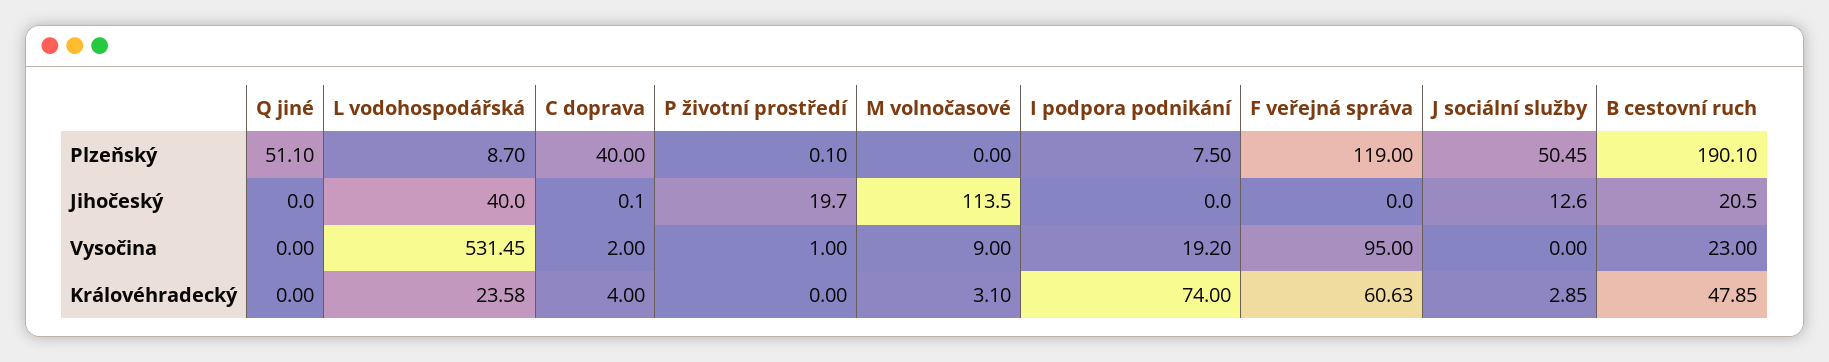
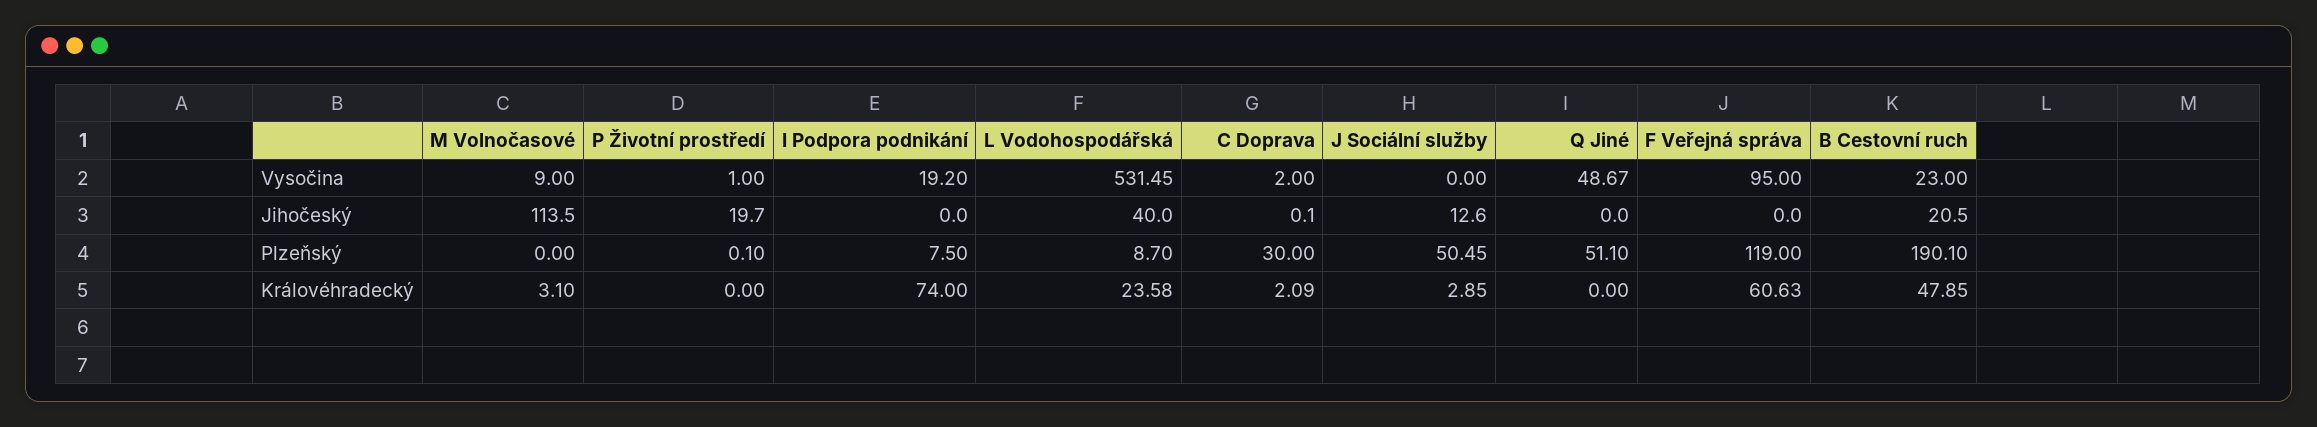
C doprava, Plzeňský: 40 -> 30
Q jiné, Vysočina: 0 -> 48.67
C doprava, Královéhradecký: 4 -> 2.09

